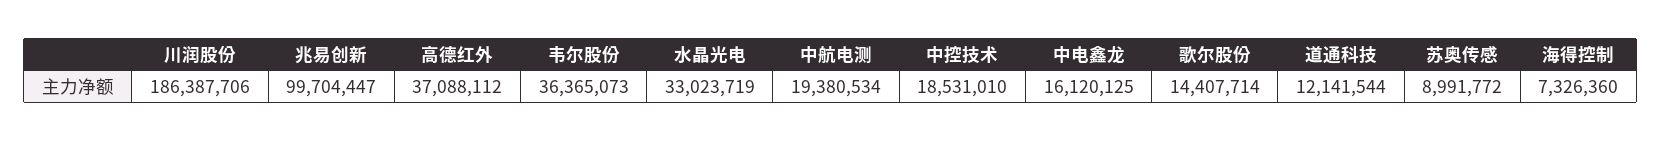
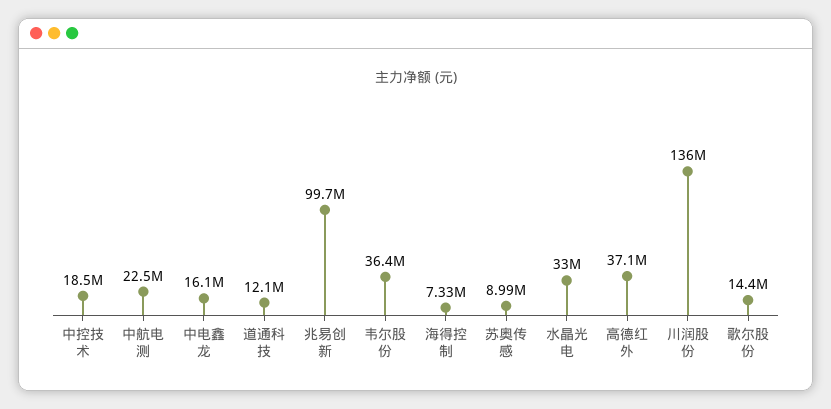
川润股份: 186387706 -> 136000000
中航电测: 19380534 -> 22500000

